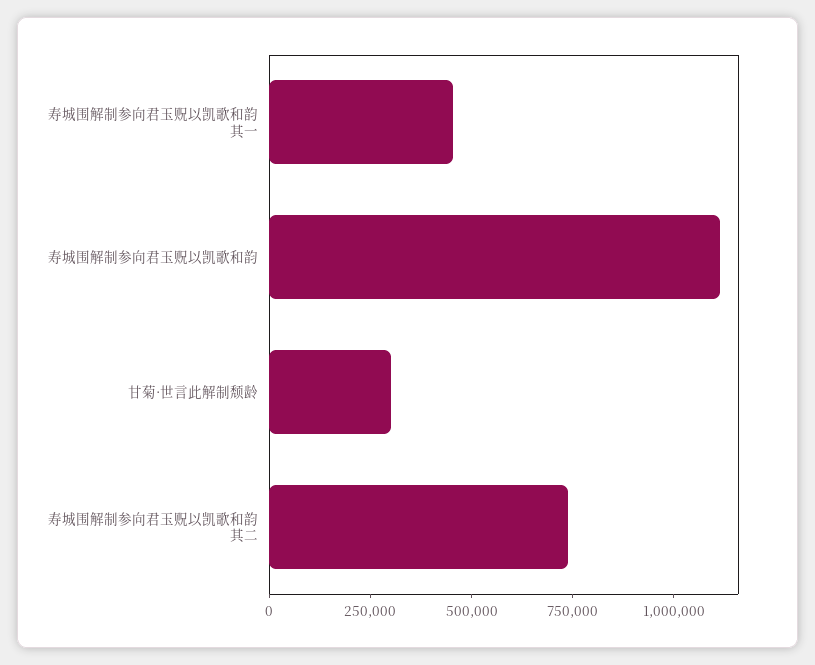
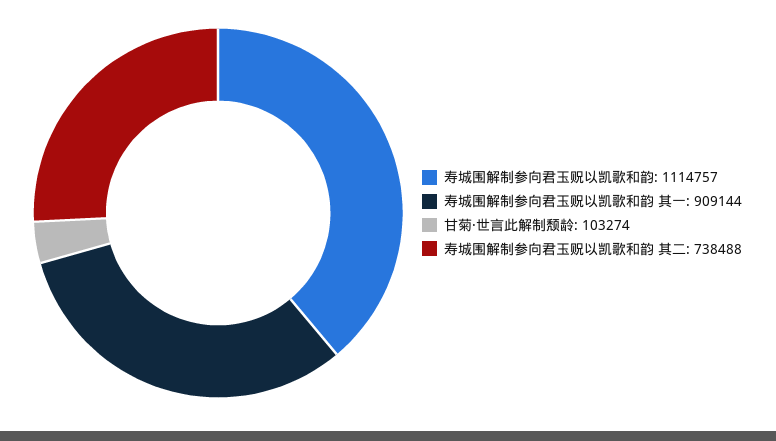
寿城围解制参向君玉贶以凯歌和韵 其一: 450000 -> 909144
甘菊·世言此解制颓龄: 300000 -> 103274

